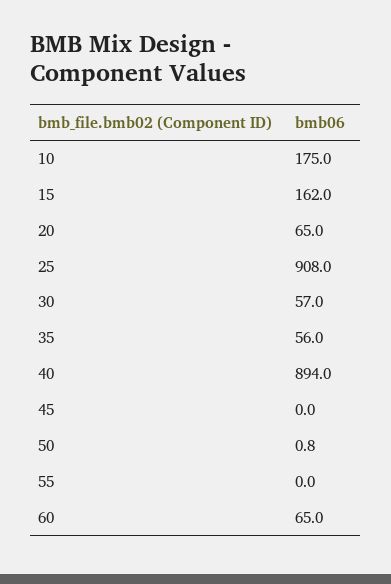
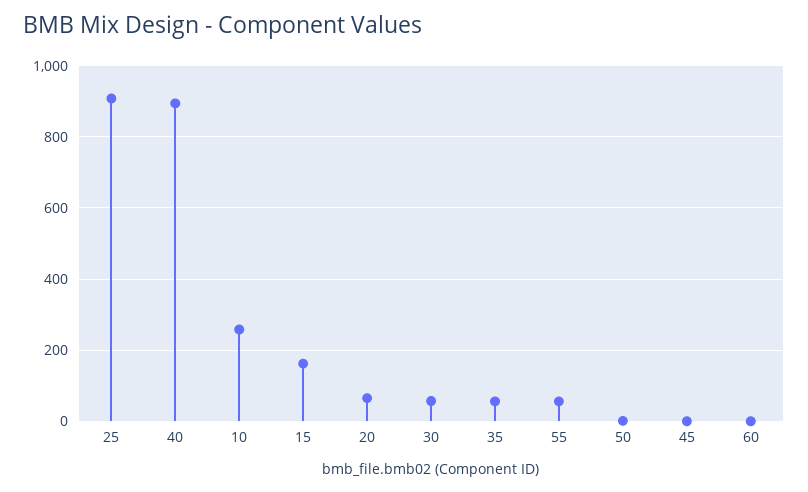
10: 175 -> 260
55: 0 -> 60
60: 65 -> 0

